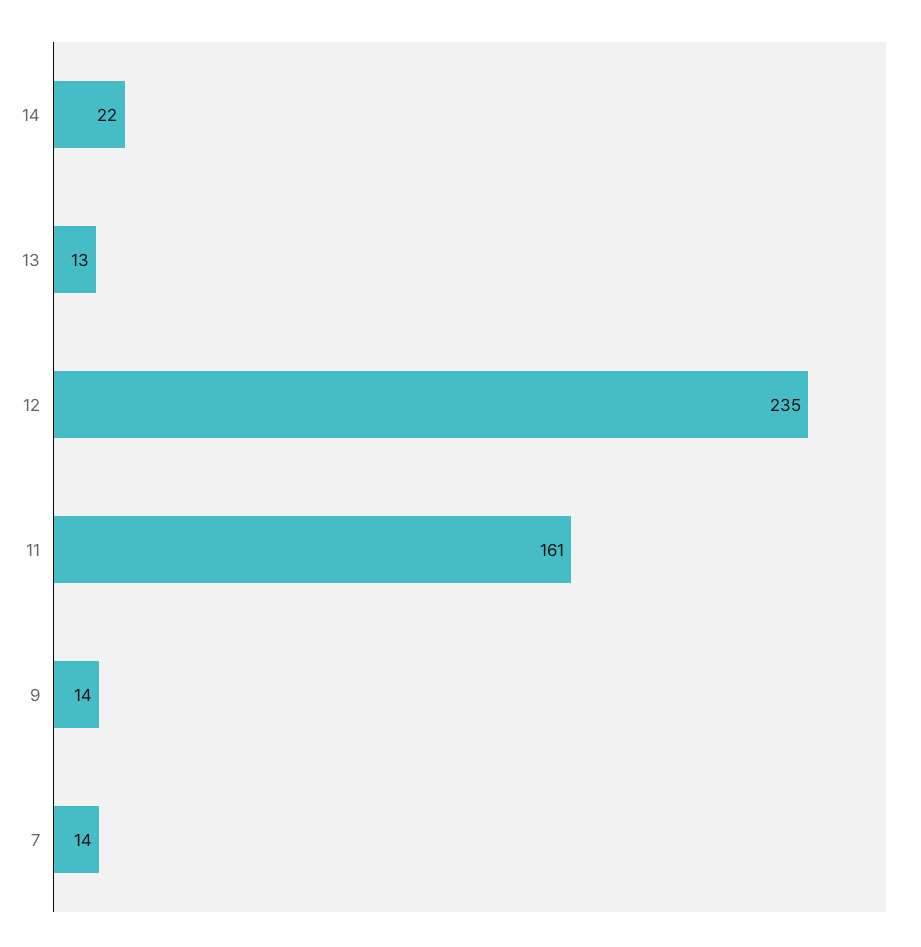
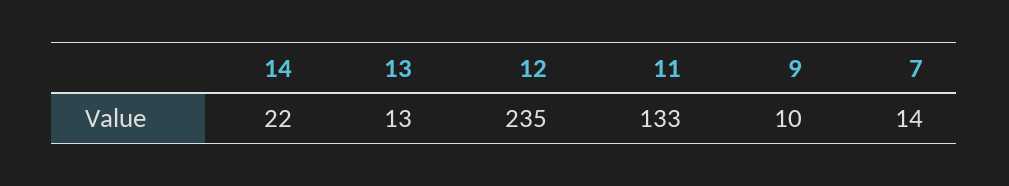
11: 161 -> 133
9: 14 -> 10

